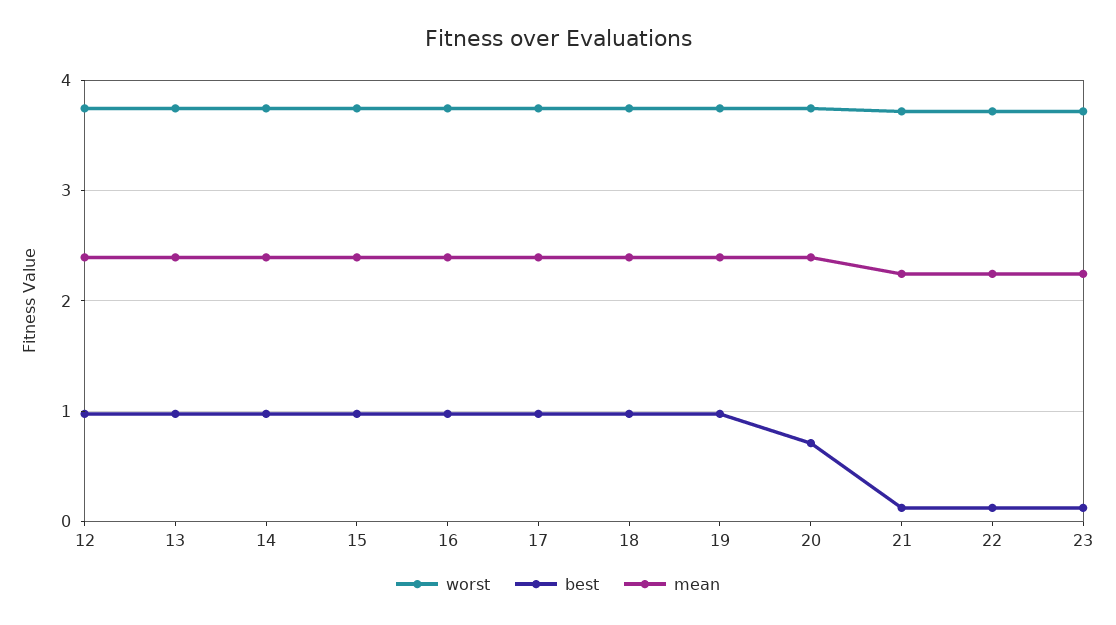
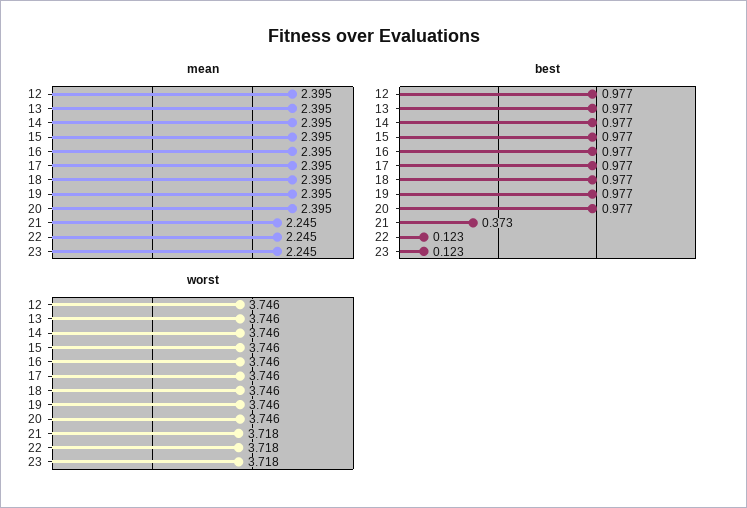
best, 20: 0.7 -> 0.977
best, 21: 0.1 -> 0.373

